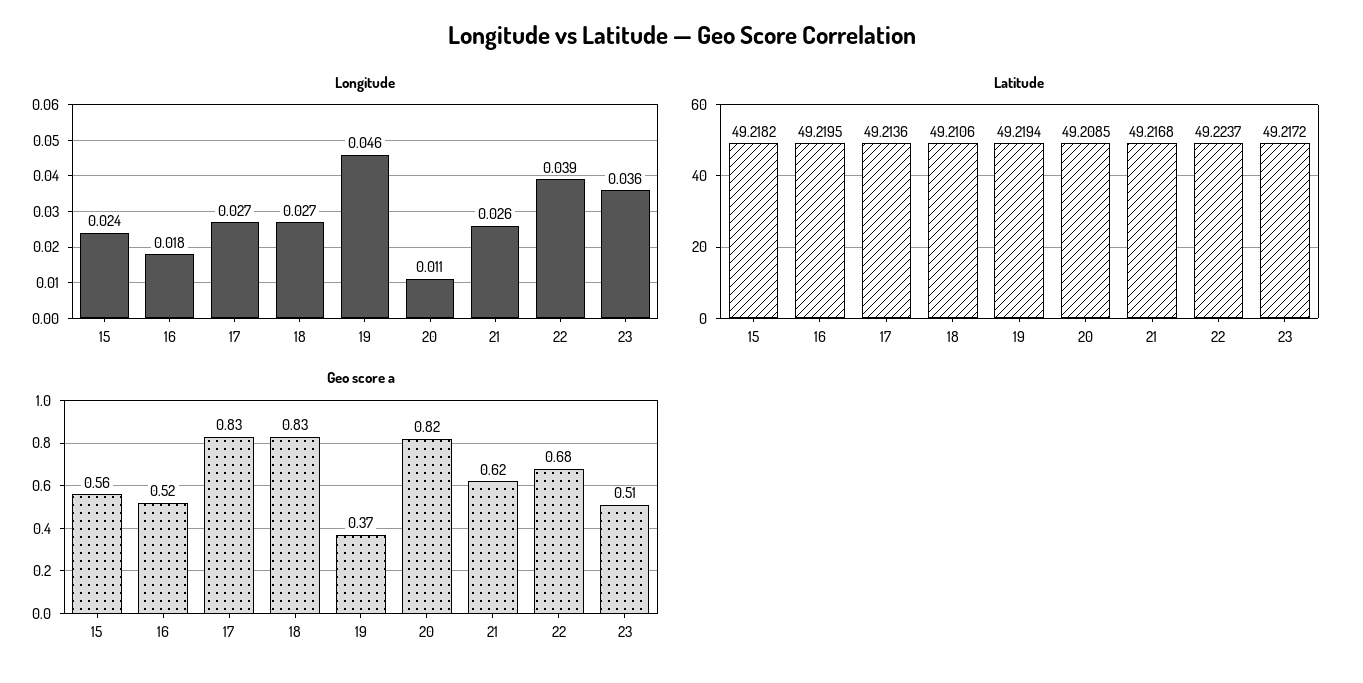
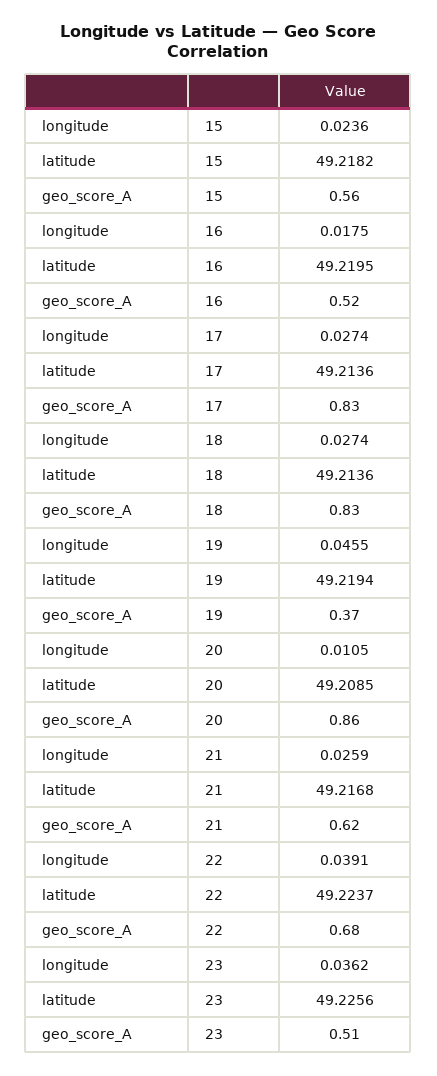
Latitude, 18: 49.2106 -> 49.2136
Latitude, 23: 49.2172 -> 49.2256
Geo score a, 20: 0.82 -> 0.86

